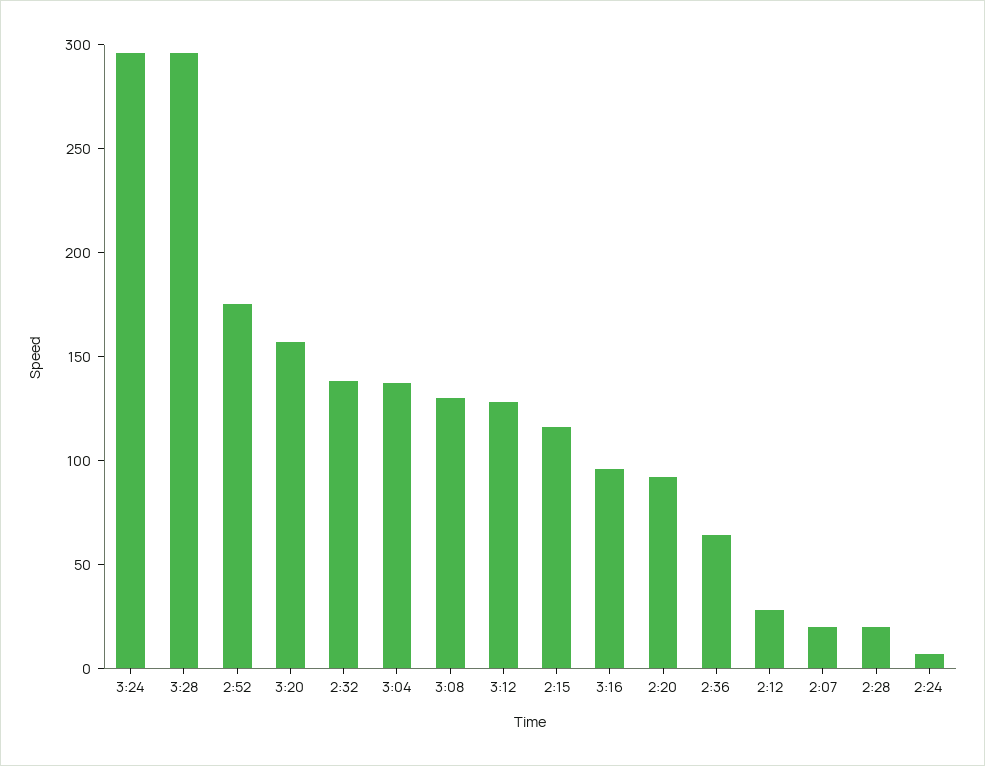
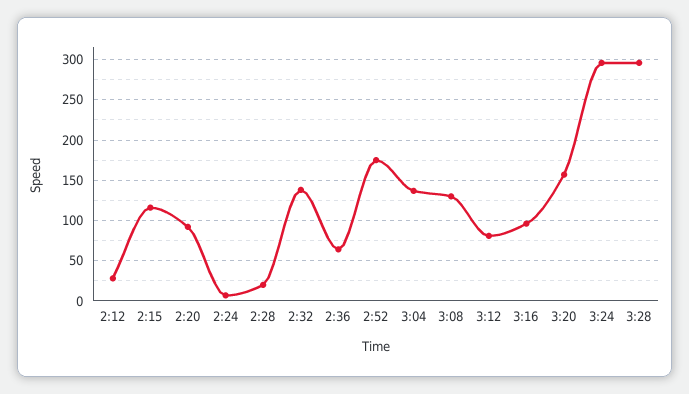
3:12: 130 -> 80
2:07: 20 -> none

